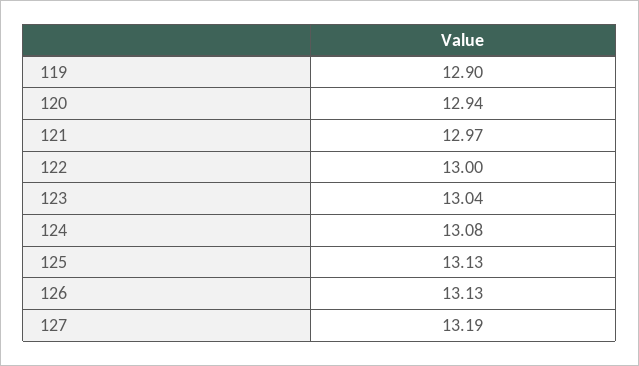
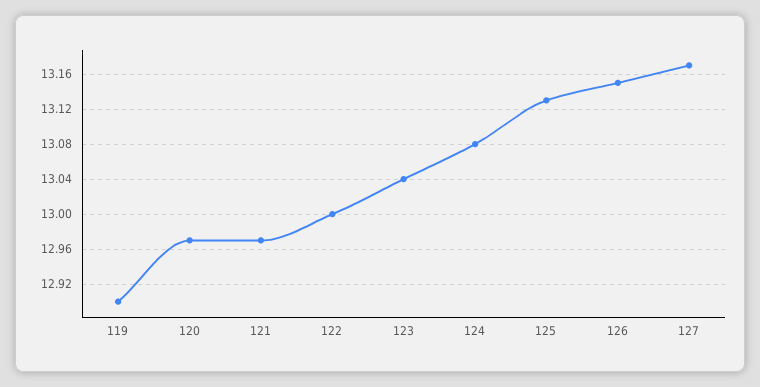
120: 12.94 -> 12.97
126: 13.13 -> 13.15
127: 13.19 -> 13.17

